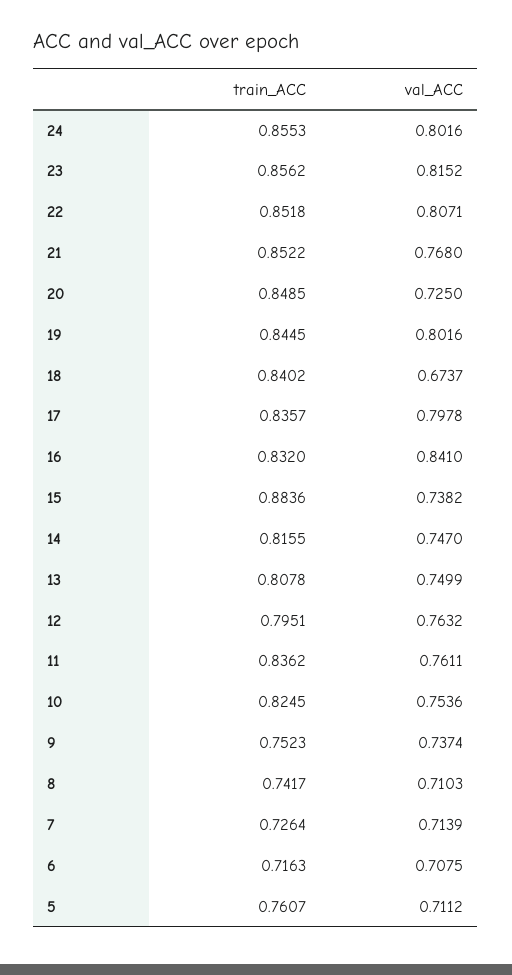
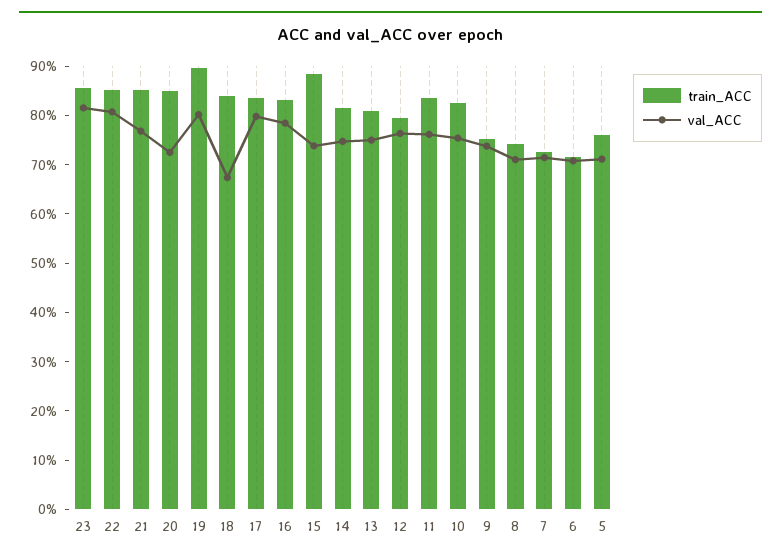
train_ACC, 24: 0.8553 -> none
val_ACC, 24: 0.8016 -> none
train_ACC, 19: 0.8445 -> 0.9
val_ACC, 16: 0.841 -> 0.78

